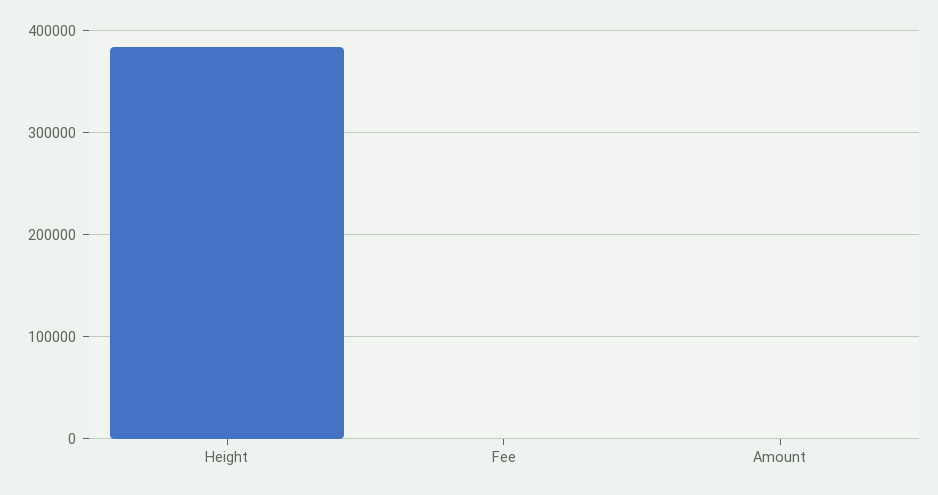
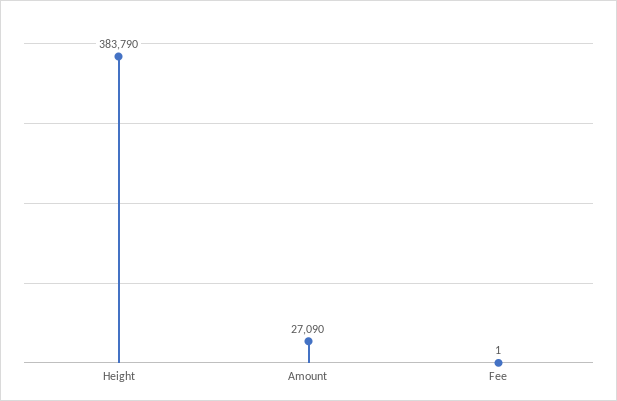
Amount: 0 -> 27090

